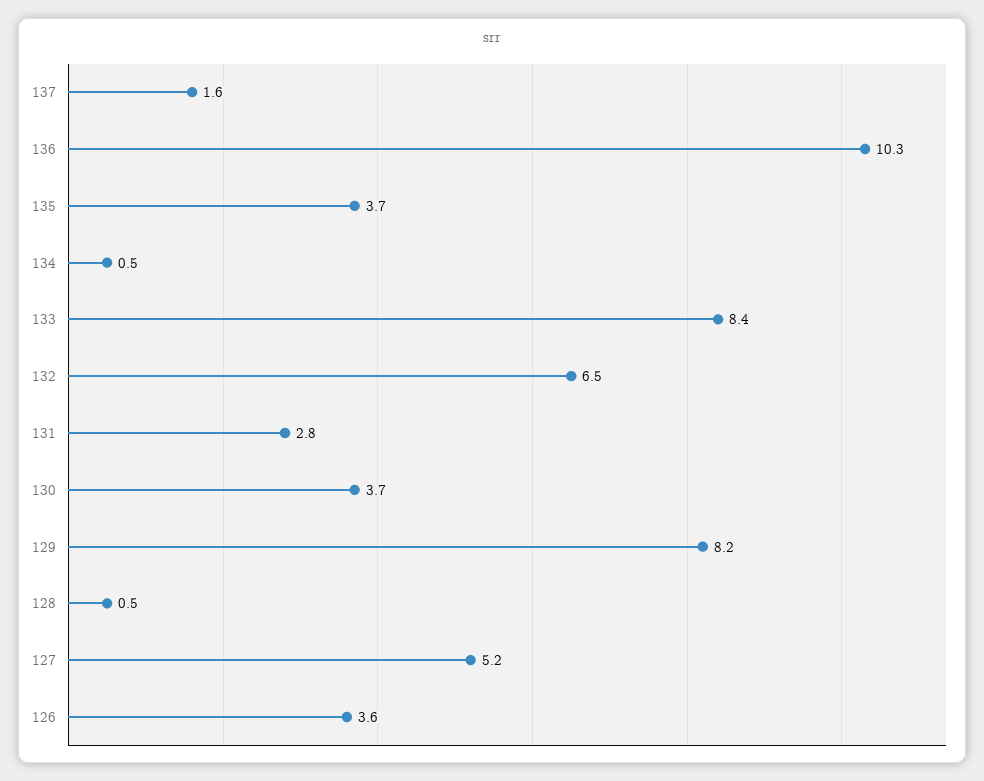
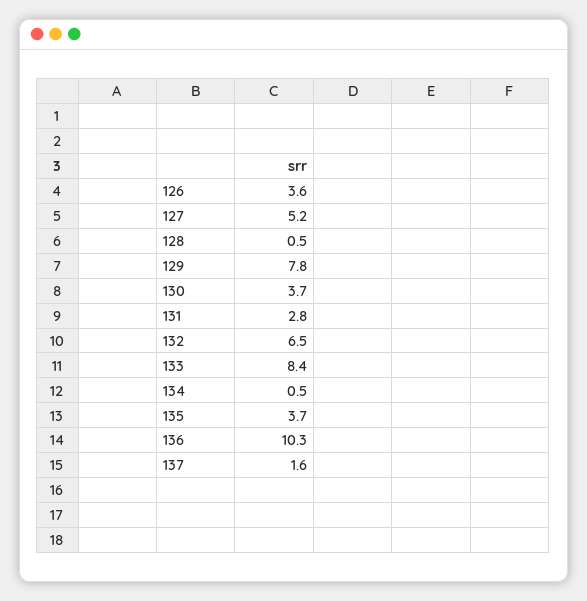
129: 8.2 -> 7.8

